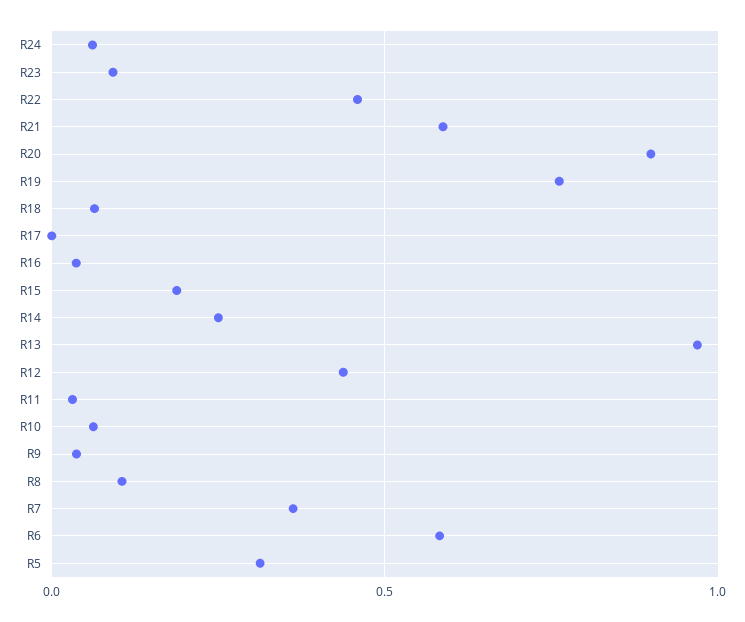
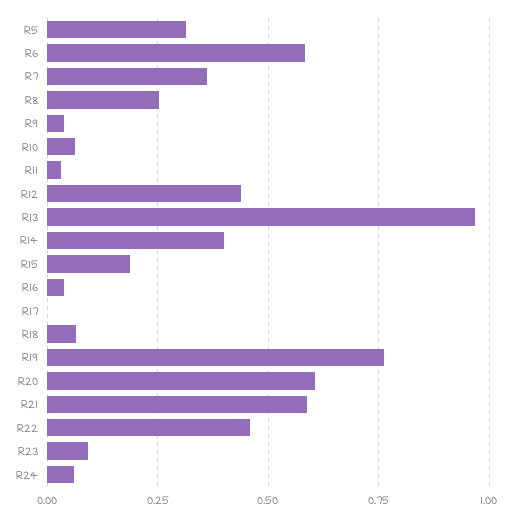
R20: 0.9 -> 0.6
R14: 0.25 -> 0.4
R8: 0.1 -> 0.25

